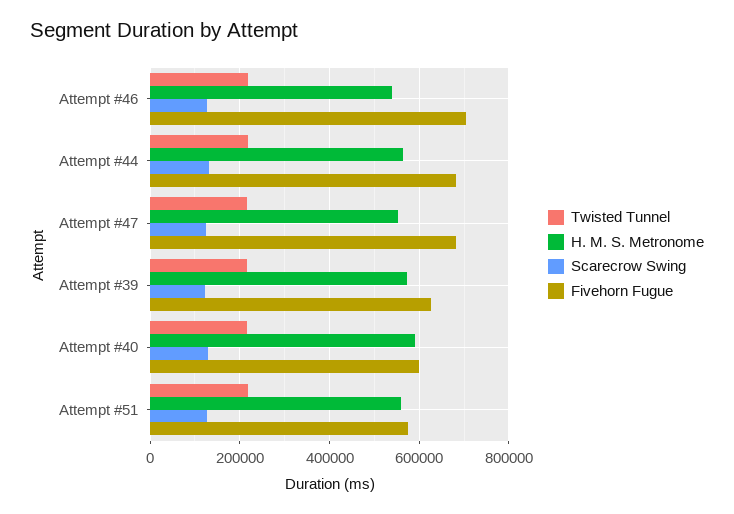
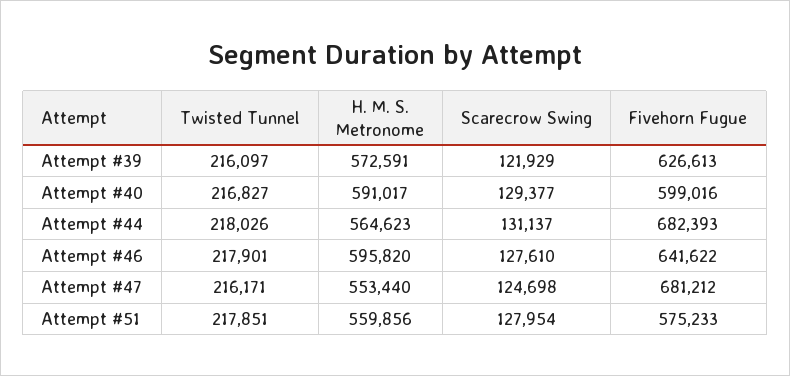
H. M. S. Metronome, Attempt #46: 540000 -> 595820
Fivehorn Fugue, Attempt #46: 700000 -> 641622

